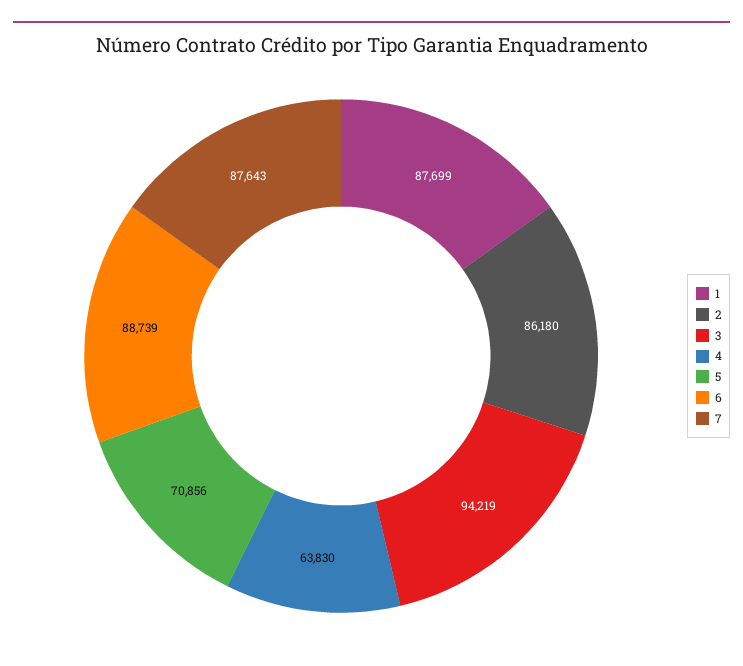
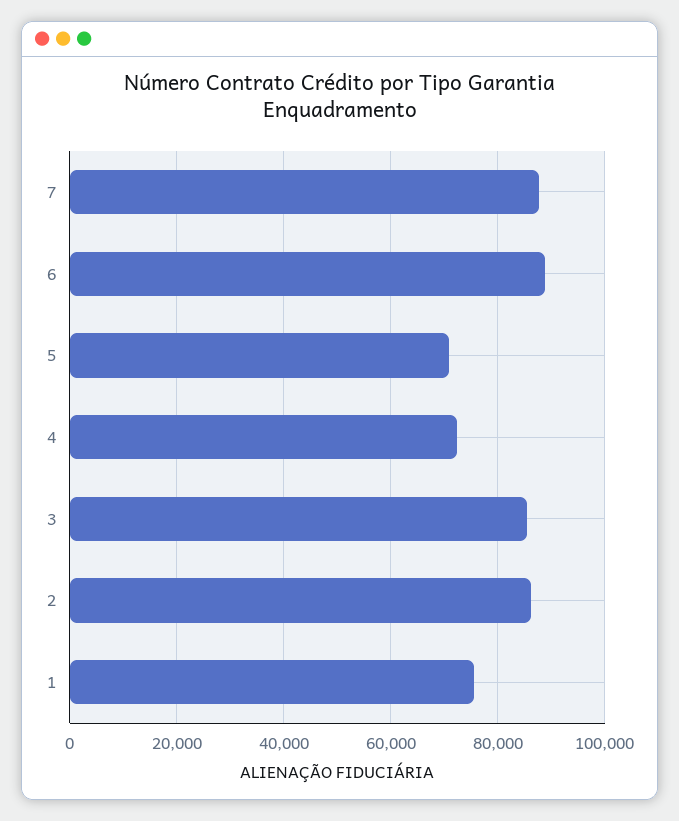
1: 87699 -> 76000
3: 94219 -> 86000
4: 63830 -> 72000

